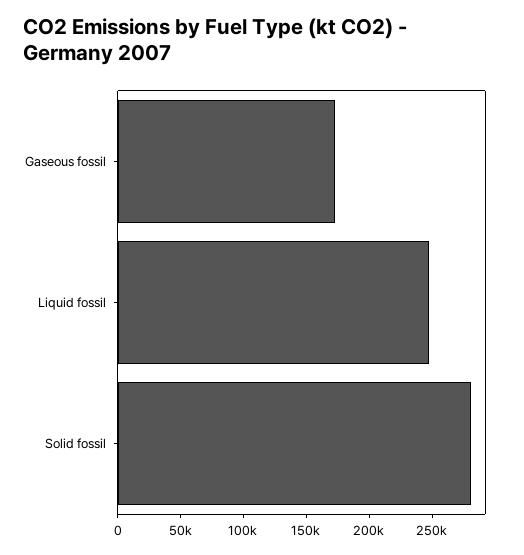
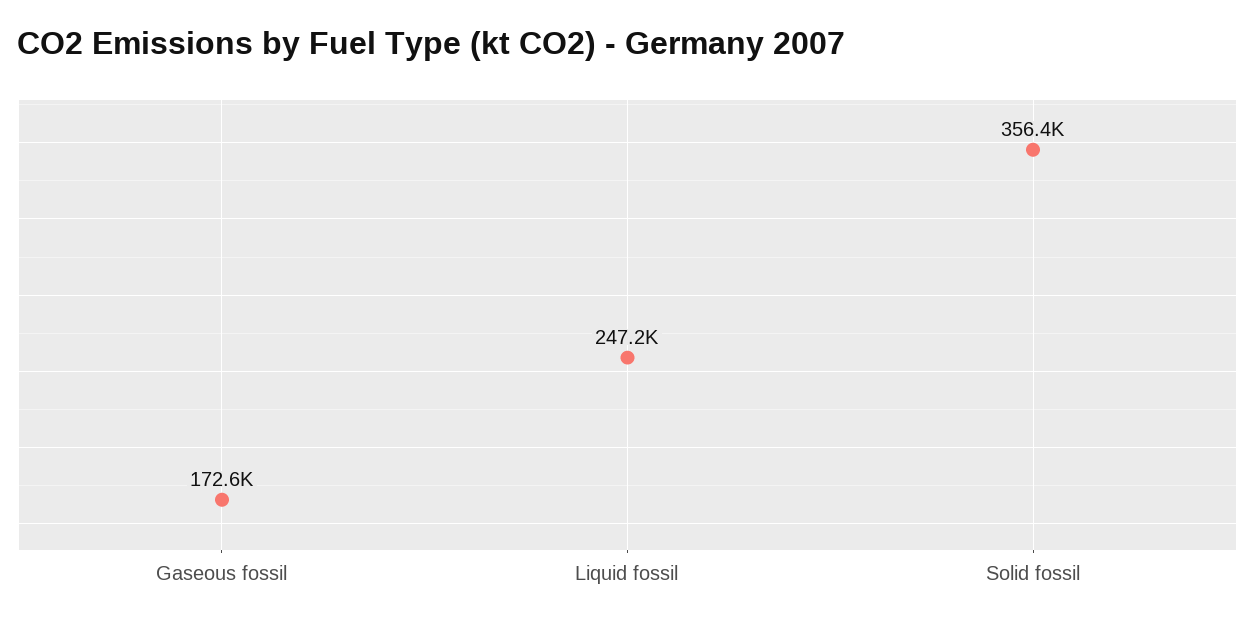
Solid fossil: 280000 -> 356400

